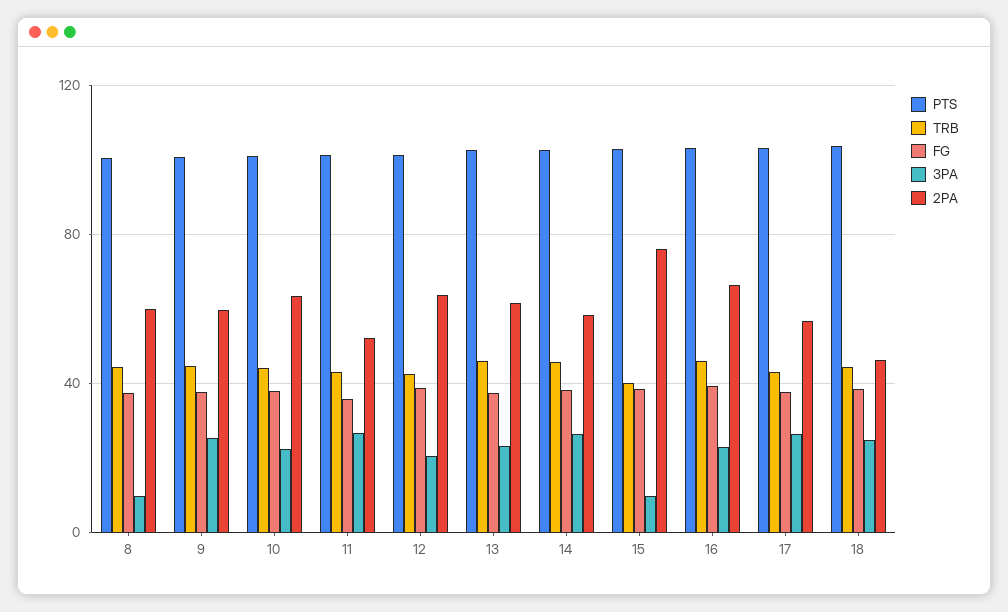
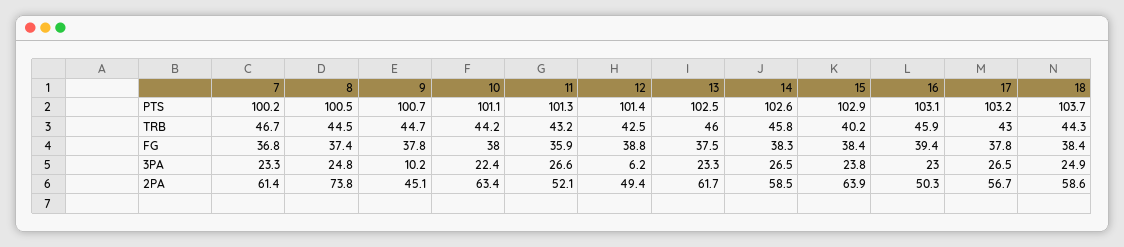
3PA, 8: 10 -> 24.8
2PA, 8: 60 -> 73.8
3PA, 9: 25 -> 10.2
2PA, 9: 60 -> 45.1
3PA, 12: 20 -> 6.2
2PA, 12: 65 -> 49.4
3PA, 15: 10 -> 23.8
2PA, 15: 75 -> 63.9
2PA, 16: 65 -> 50.3
2PA, 18: 45 -> 58.6
PTS, 7: none -> 100.2
TRB, 7: none -> 46.7
FG, 7: none -> 36.8
3PA, 7: none -> 23.3
2PA, 7: none -> 61.4

